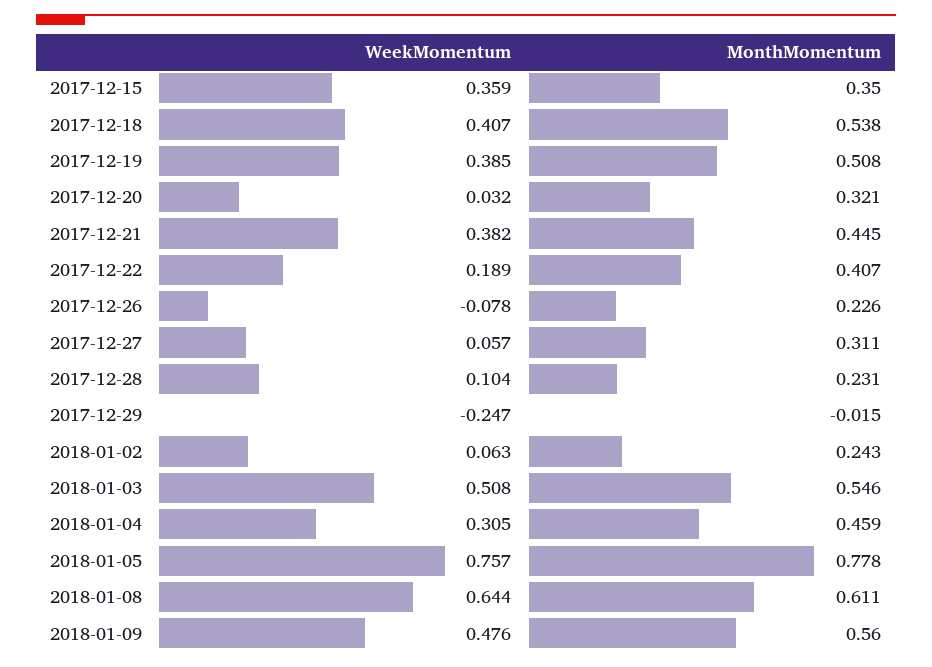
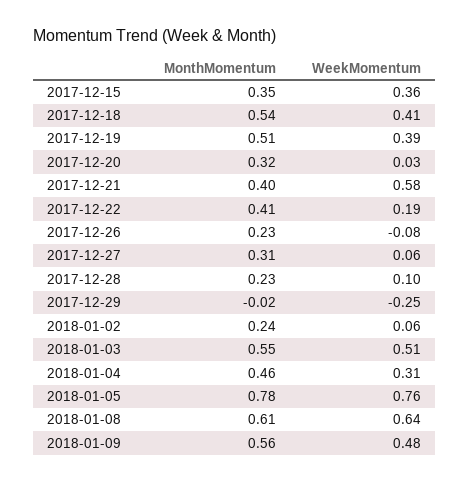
WeekMomentum, 2017-12-21: 0.382 -> 0.58
MonthMomentum, 2017-12-21: 0.445 -> 0.4

